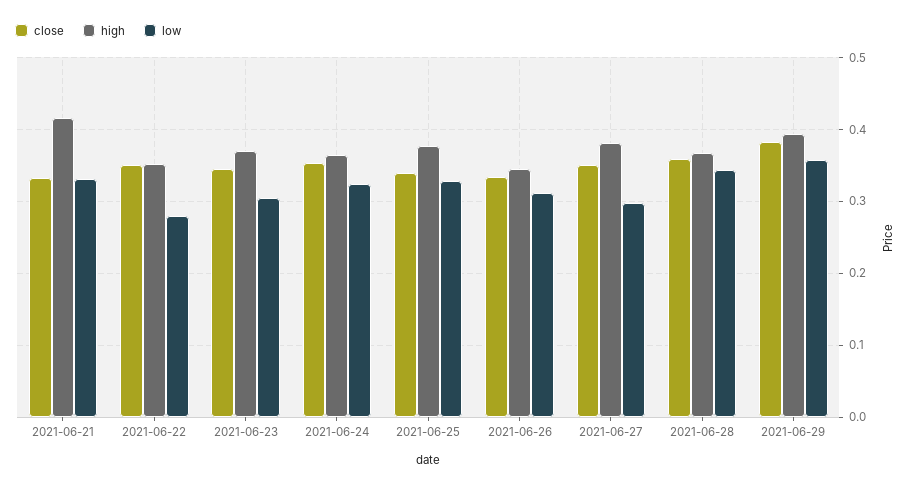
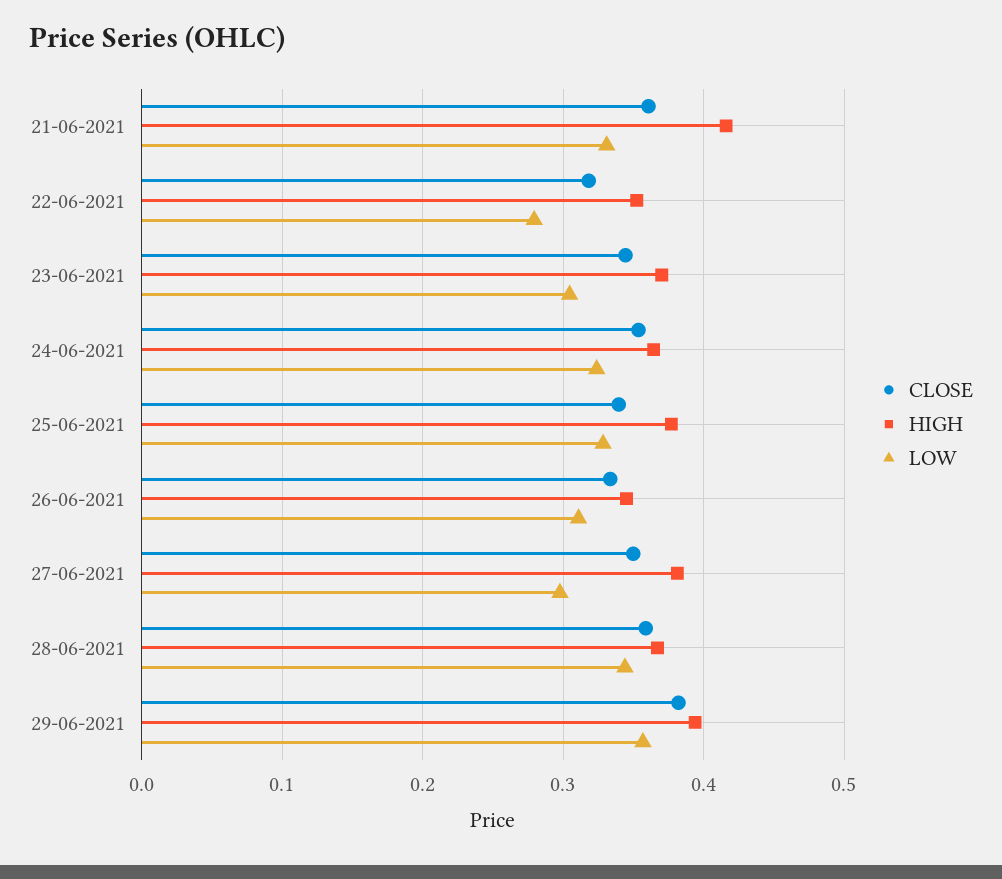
close, 2021-06-21: 0.33 -> 0.36
close, 2021-06-22: 0.35 -> 0.32

